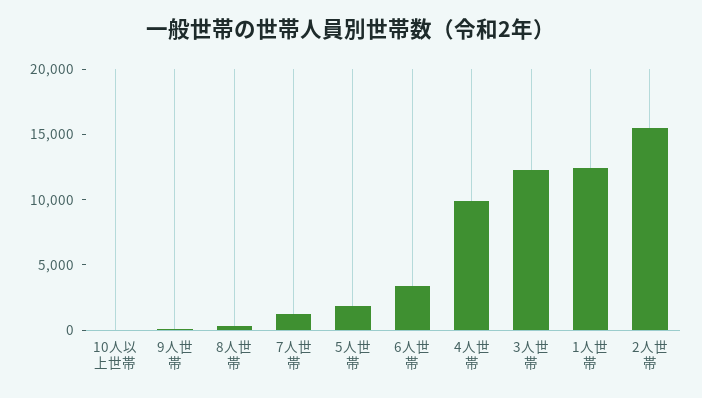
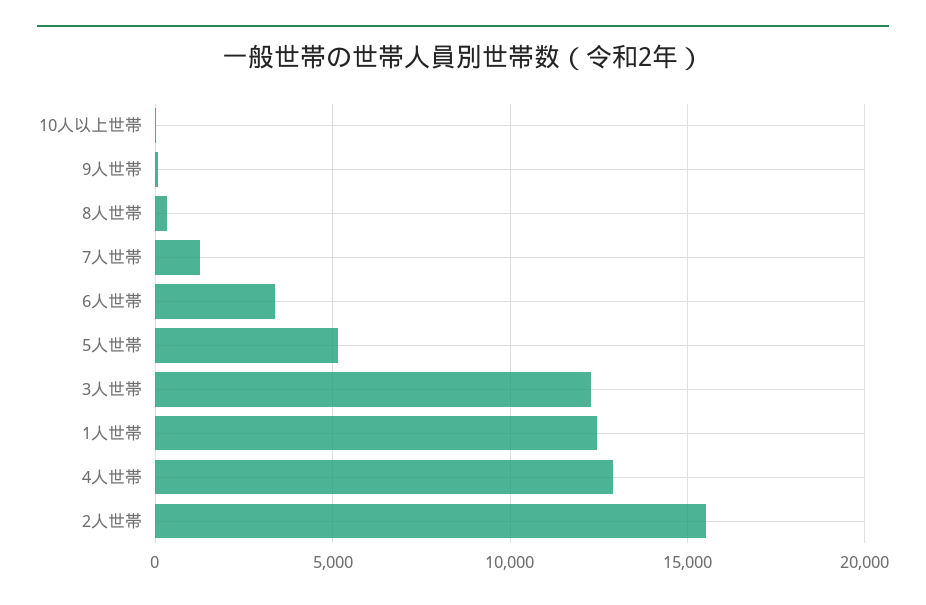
5人世帯: 2000 -> 5000
4人世帯: 10000 -> 13000

